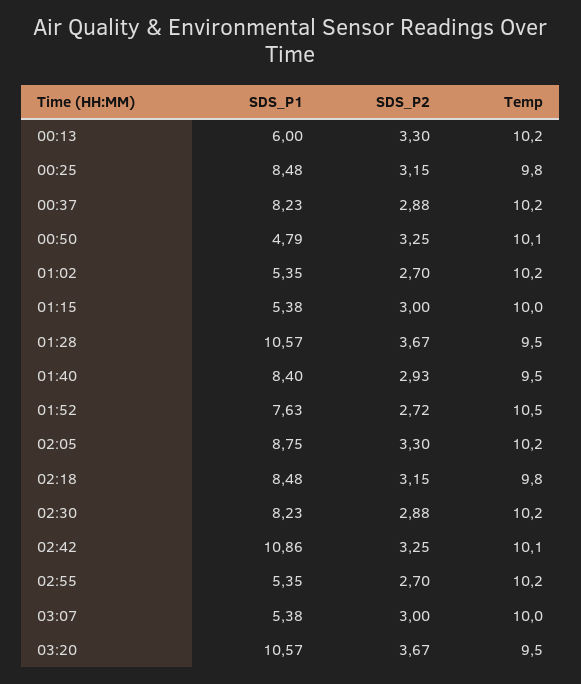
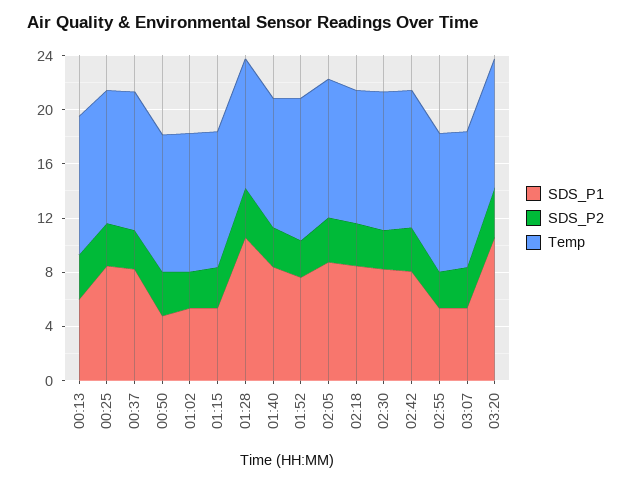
SDS_P1, 02:42: 10.86 -> 8

